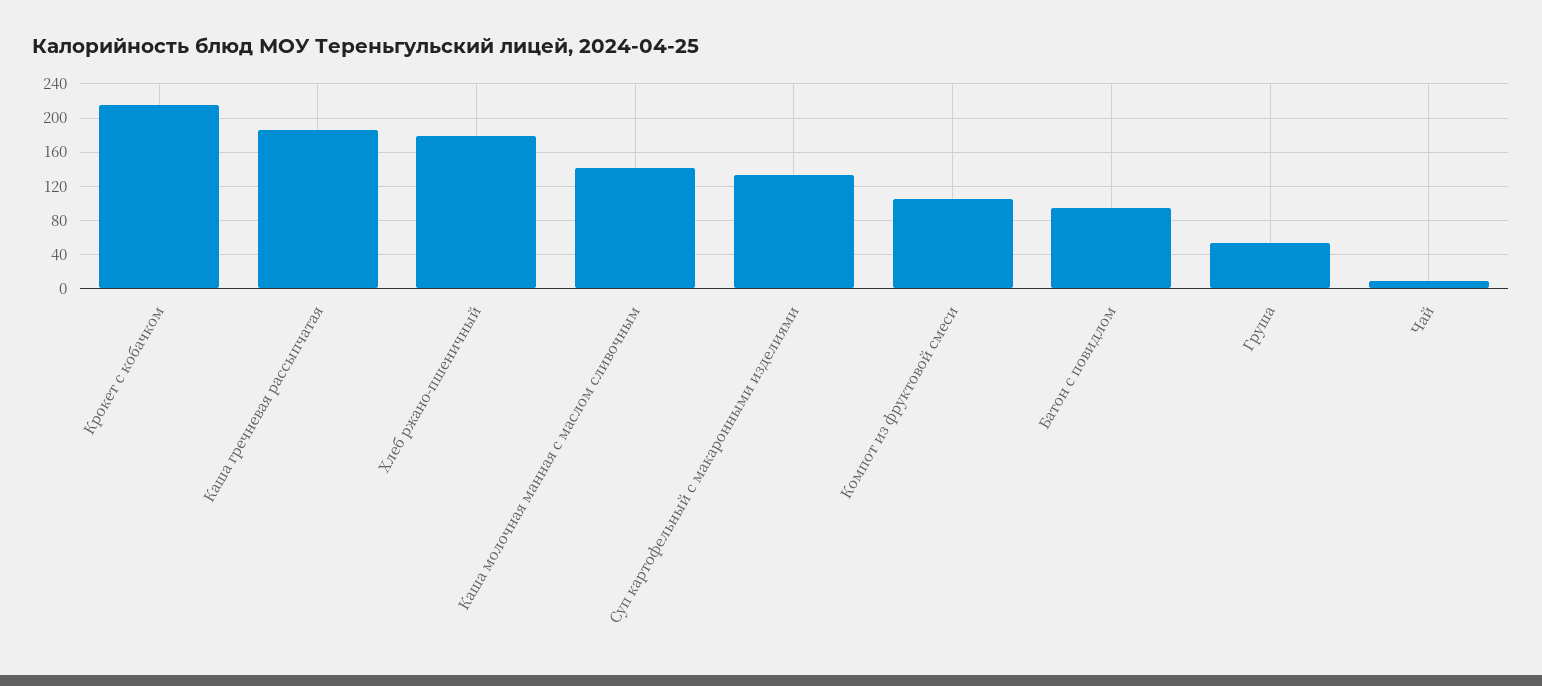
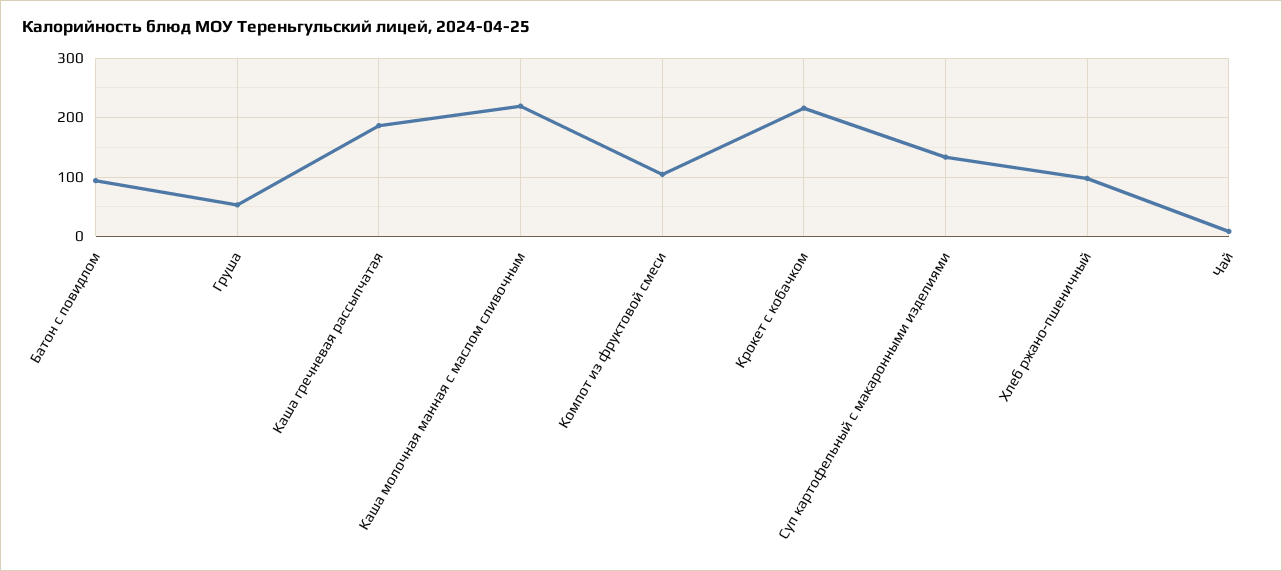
Хлеб ржано-пшеничный: 180 -> 100
Каша молочная манная с маслом сливочным: 140 -> 220

